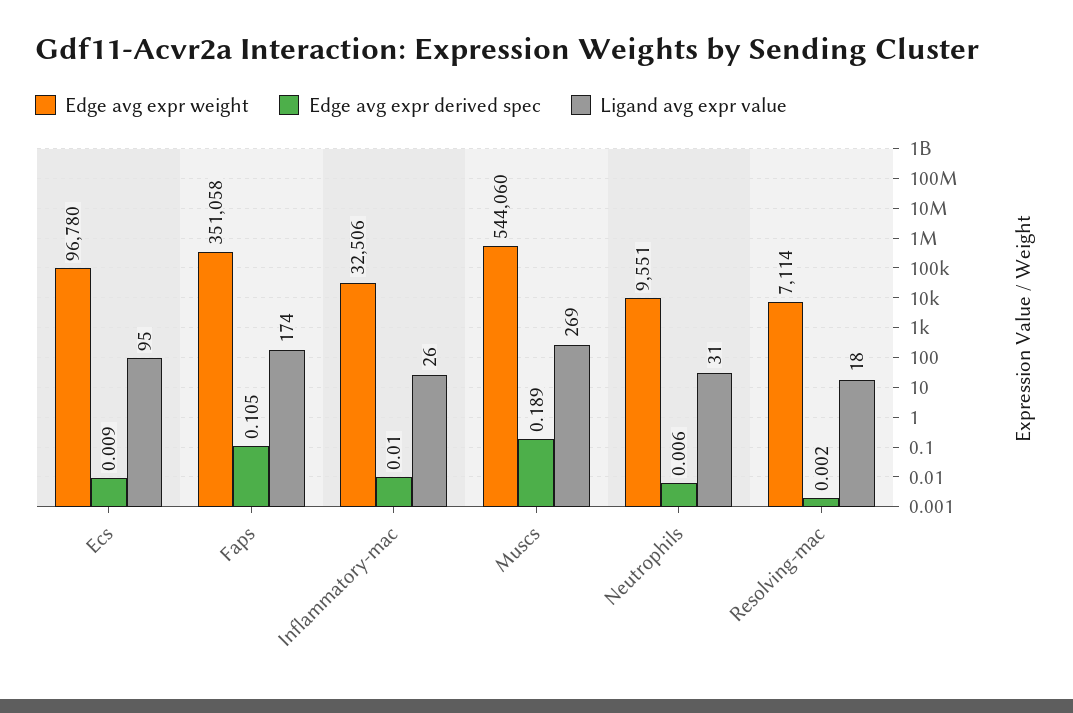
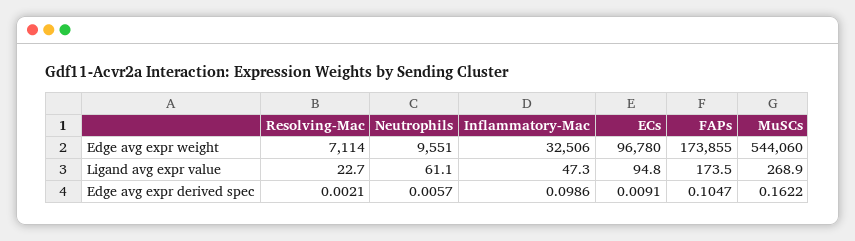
Edge avg expr weight, Faps: 351058 -> 173855
Edge avg expr derived spec, Inflammatory-mac: 0.01 -> 0.0986
Ligand avg expr value, Inflammatory-mac: 26 -> 47.3
Edge avg expr derived spec, Muscs: 0.189 -> 0.1622
Ligand avg expr value, Neutrophils: 31 -> 61.1
Ligand avg expr value, Resolving-mac: 18 -> 22.7

